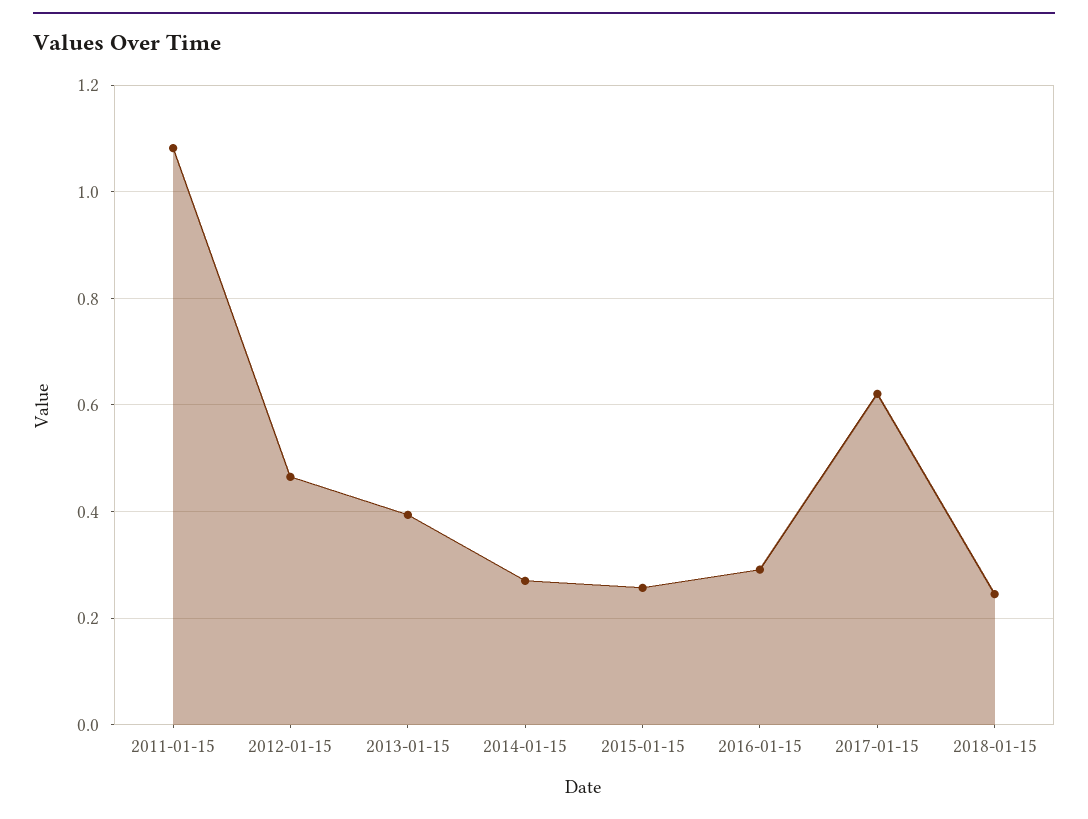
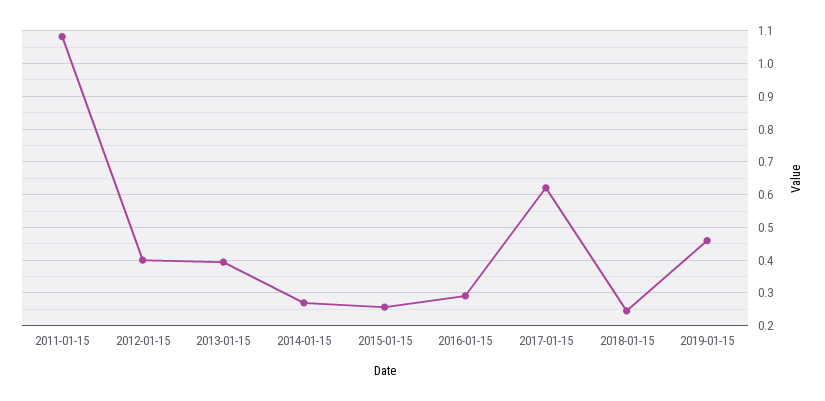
2012-01-15: 0.46 -> 0.4
2019-01-15: none -> 0.46

